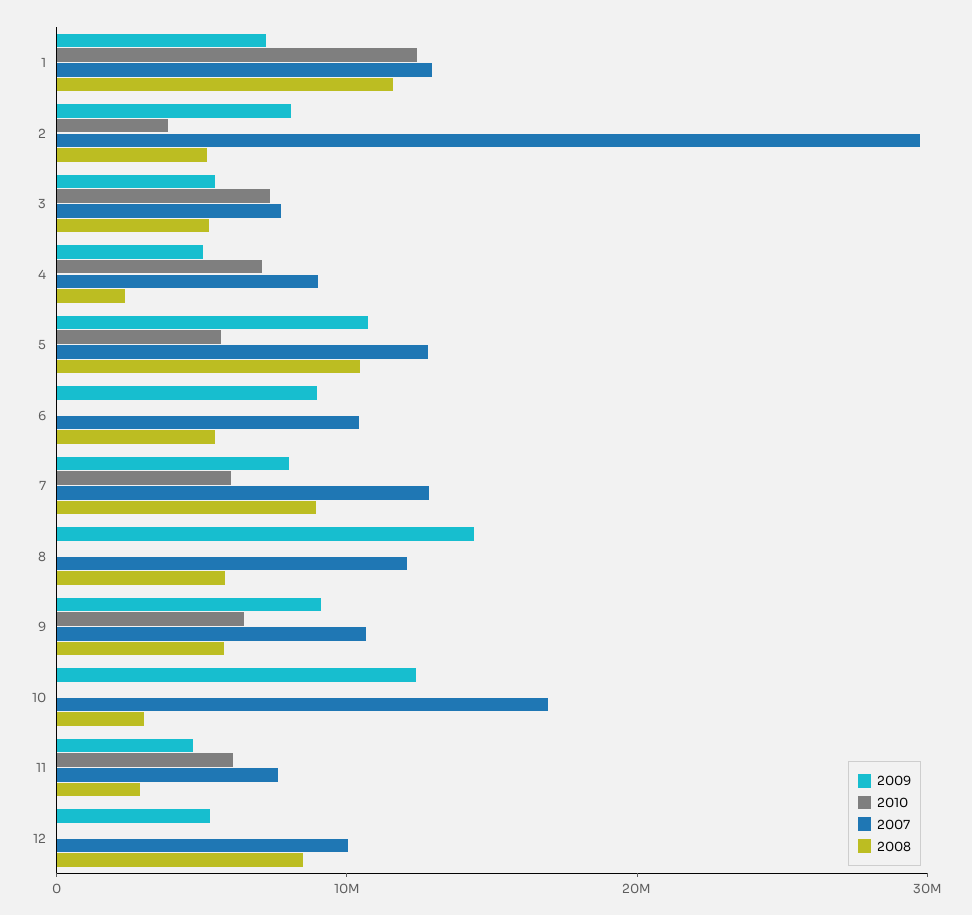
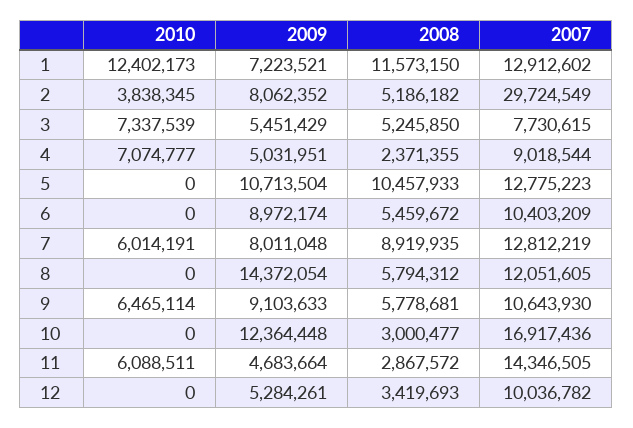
2010, 5: 6000000 -> 0
2007, 11: 8000000 -> 14346505
2008, 12: 8000000 -> 3419693

